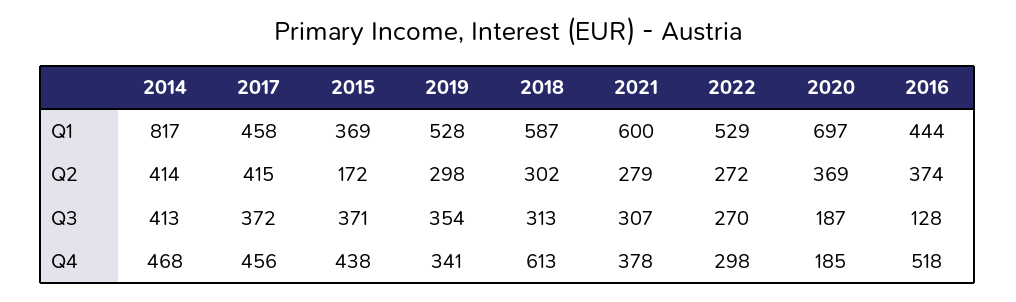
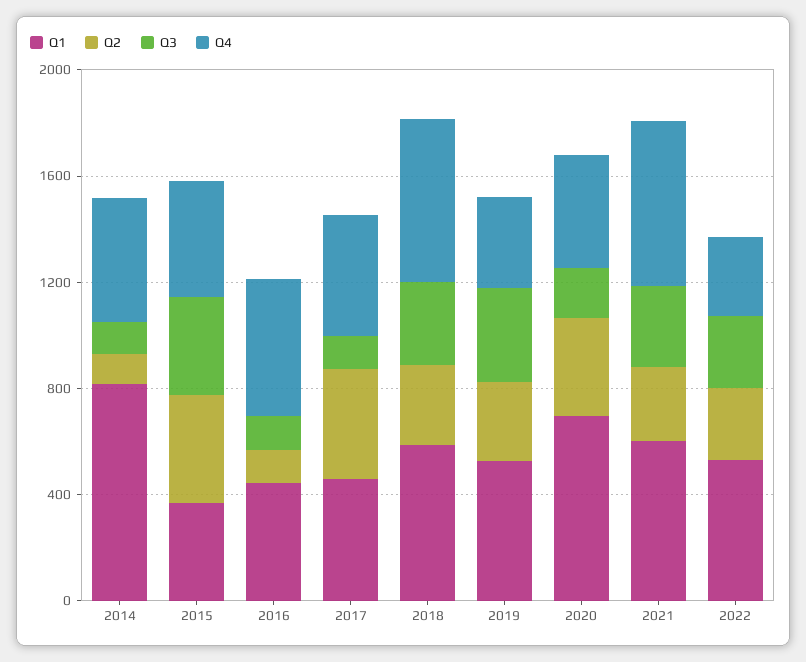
Q2, 2014: 414 -> 100
Q2, 2015: 172 -> 400
Q2, 2016: 374 -> 100
Q3, 2014: 413 -> 100
Q3, 2017: 372 -> 100
Q4, 2021: 378 -> 600
Q4, 2020: 185 -> 400

